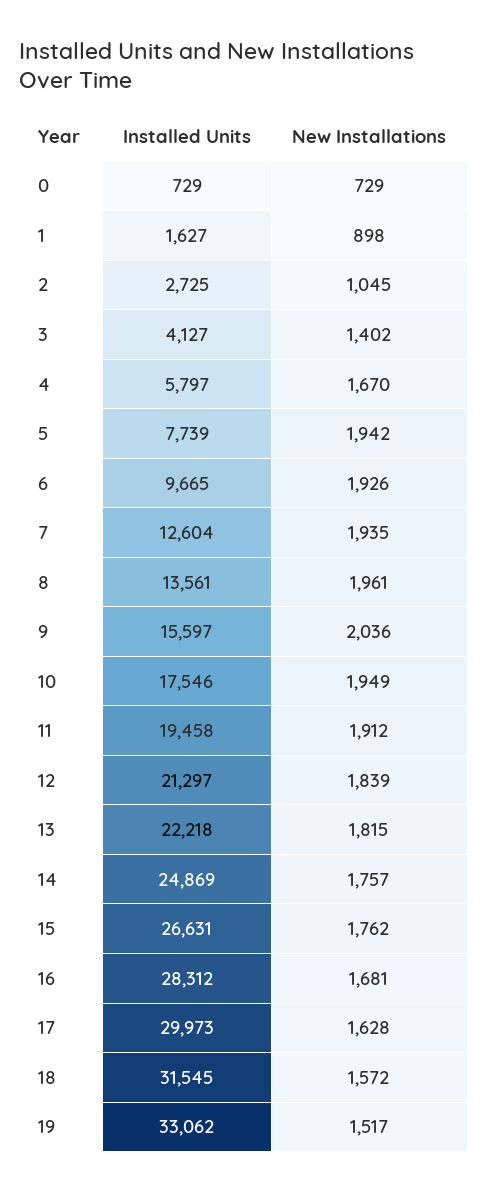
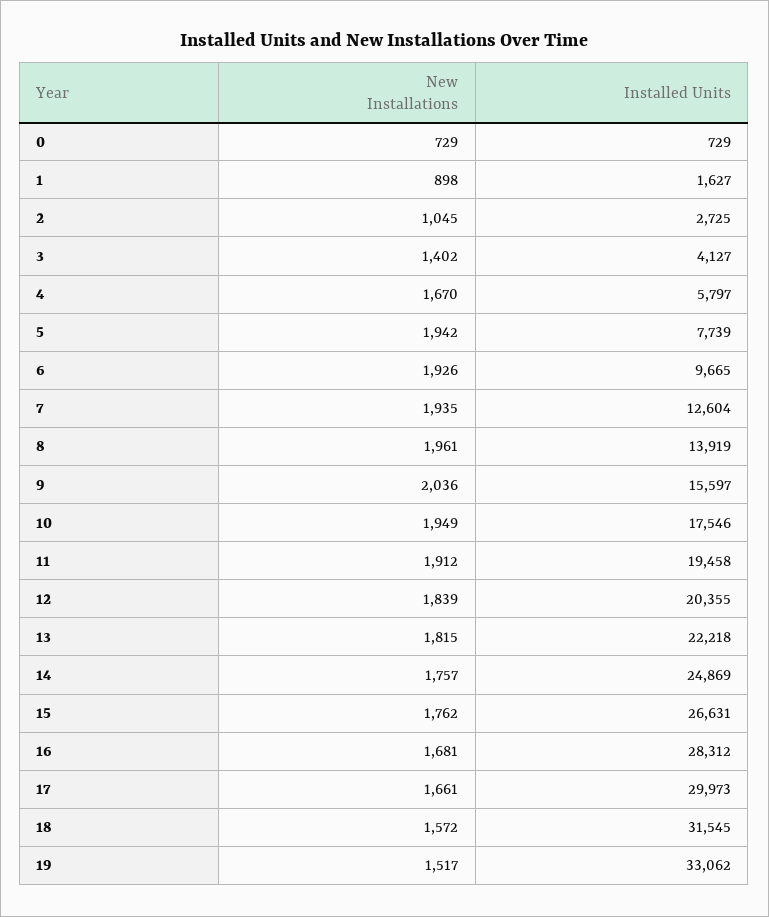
Installed Units, 8: 13561 -> 13919
Installed Units, 12: 21297 -> 20355
New Installations, 17: 1628 -> 1661

